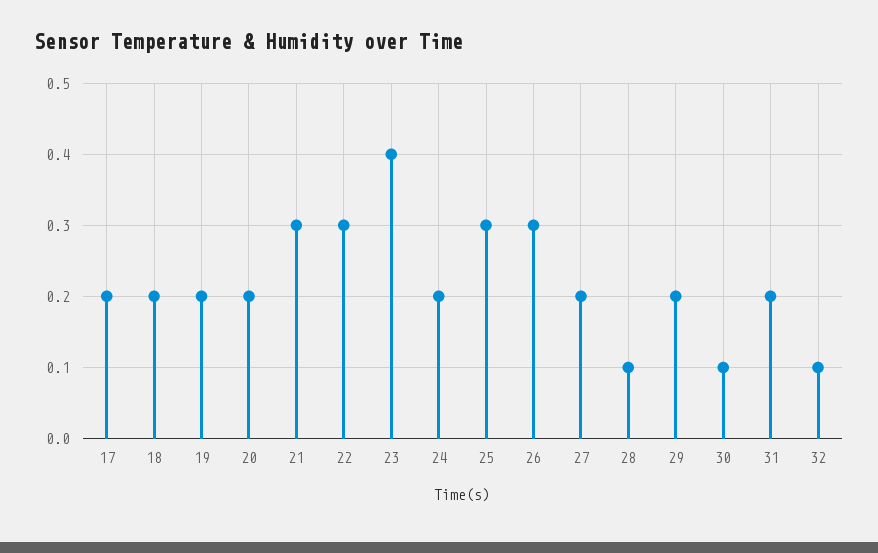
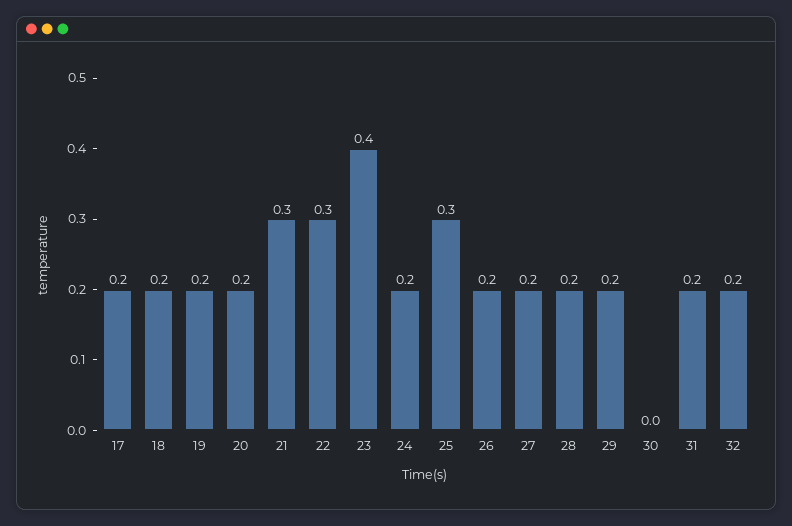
26: 0.3 -> 0.2
28: 0.1 -> 0.2
30: 0.1 -> 0
32: 0.1 -> 0.2

